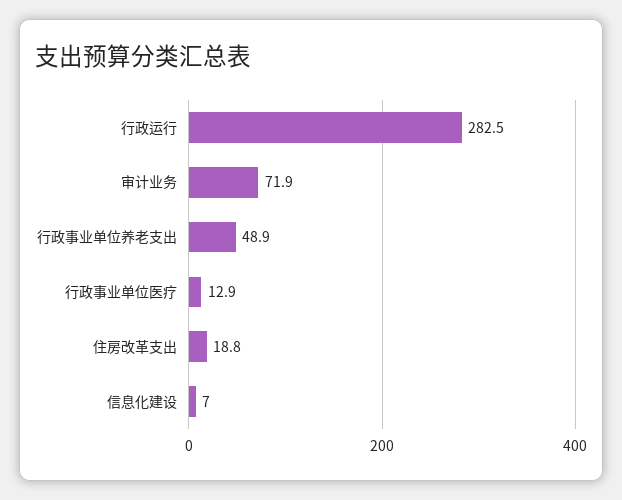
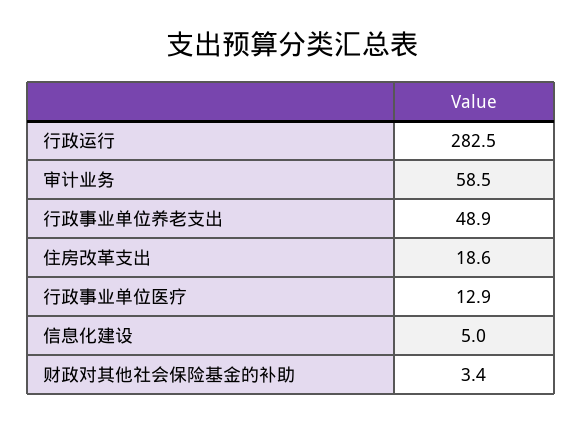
审计业务: 71.9 -> 58.5
住房改革支出: 18.8 -> 18.6
信息化建设: 7 -> 5
财政对其他社会保险基金的补助: none -> 3.4

